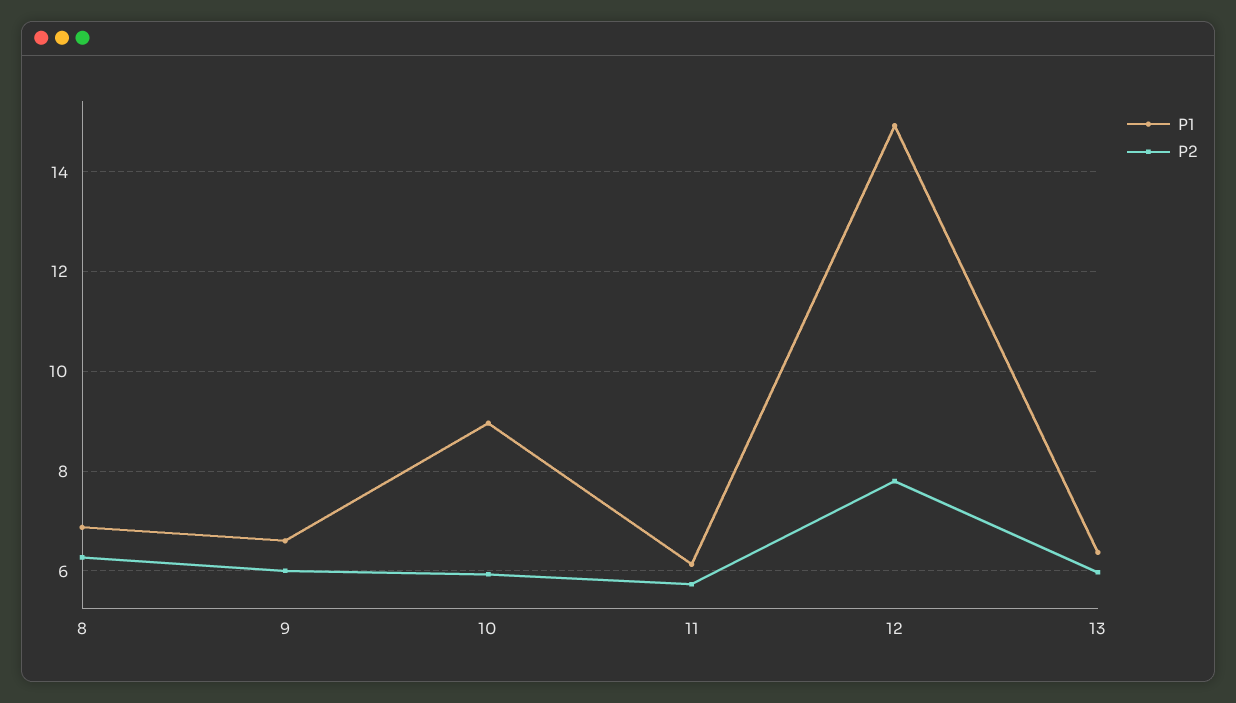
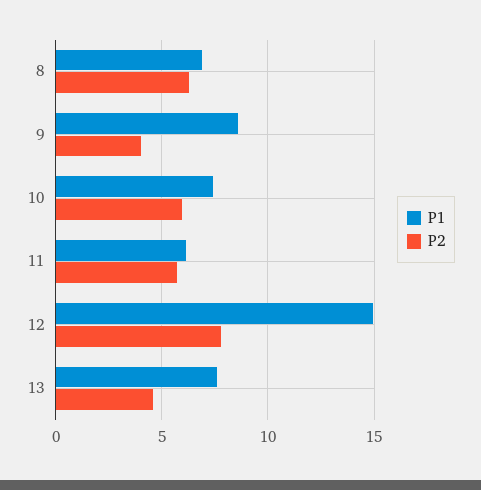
P1, 9: 6.6 -> 8.5
P2, 9: 6 -> 4
P1, 10: 9 -> 7.5
P1, 13: 6.4 -> 7.5
P2, 13: 6 -> 4.5

